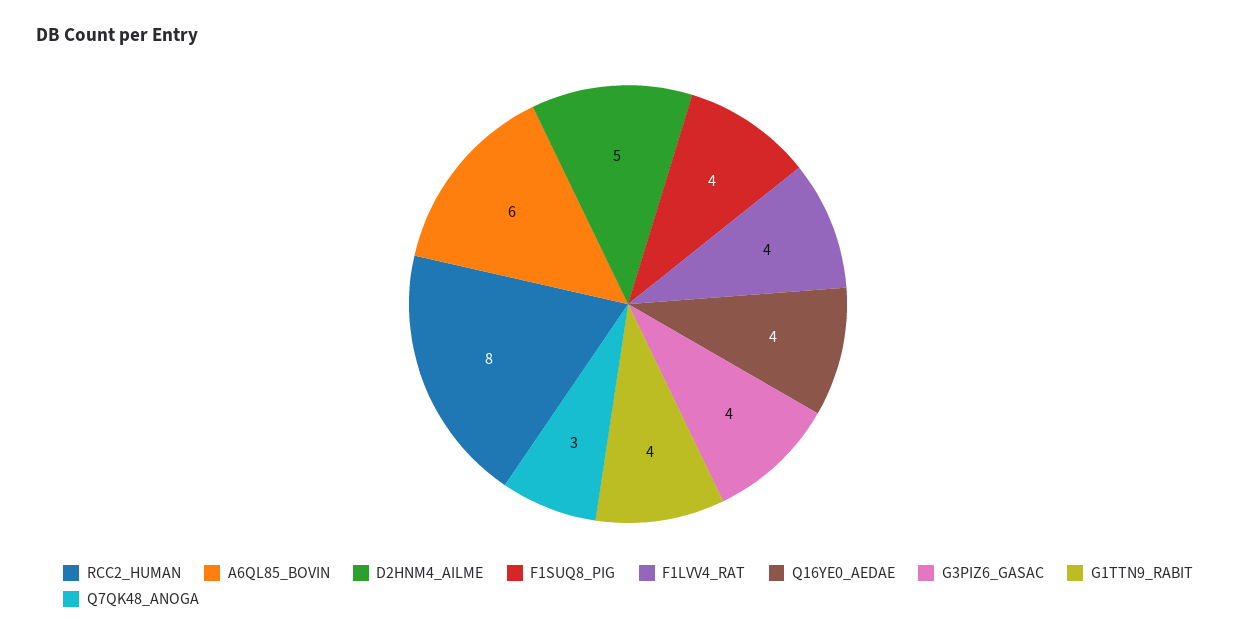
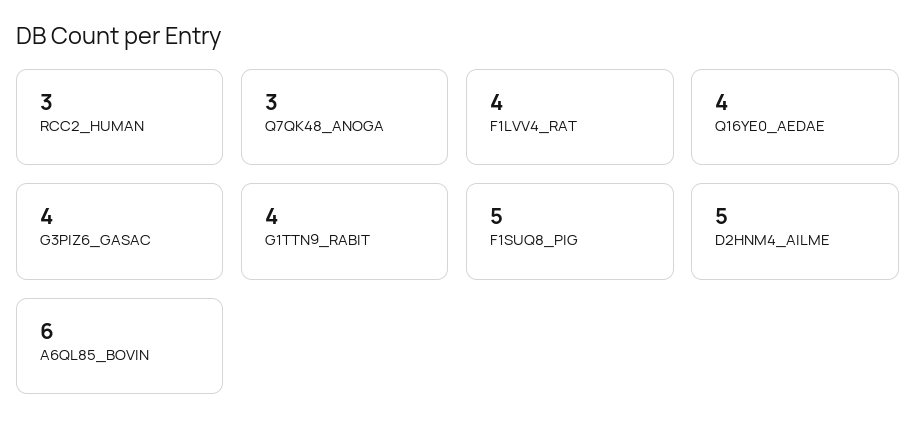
RCC2_HUMAN: 8 -> 3
F1SUQ8_PIG: 4 -> 5

